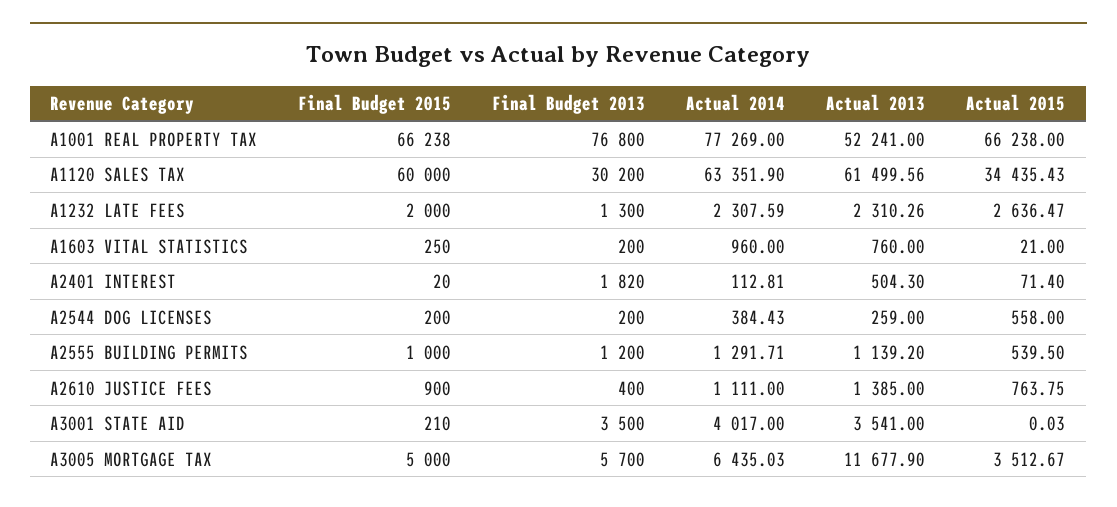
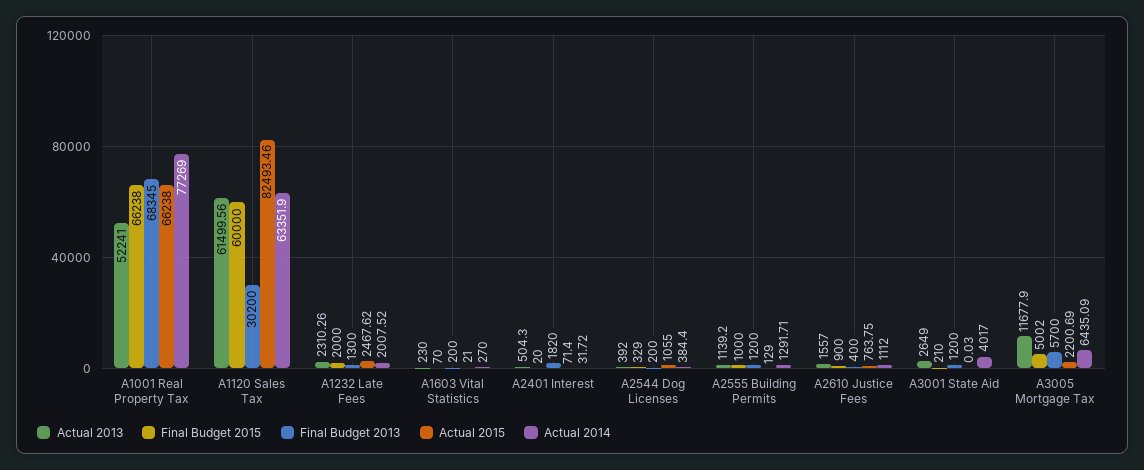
Final Budget 2013, A1001 REAL PROPERTY TAX: 76800 -> 68345
Actual 2015, A1120 SALES TAX: 34435.43 -> 82493.46
Actual 2014, A1232 LATE FEES: 2307.59 -> 2007.52
Actual 2015, A1232 LATE FEES: 2636.47 -> 2467.62
Final Budget 2015, A1603 VITAL STATISTICS: 250 -> 70
Actual 2014, A1603 VITAL STATISTICS: 960 -> 270
Actual 2013, A1603 VITAL STATISTICS: 760 -> 230
Actual 2014, A2401 INTEREST: 112.81 -> 31.72
Final Budget 2015, A2544 DOG LICENSES: 200 -> 329
Actual 2014, A2544 DOG LICENSES: 384.43 -> 384.4
Actual 2013, A2544 DOG LICENSES: 259 -> 392
Actual 2015, A2544 DOG LICENSES: 558 -> 1055
Actual 2015, A2555 BUILDING PERMITS: 539.5 -> 129
Actual 2014, A2610 JUSTICE FEES: 1111 -> 1112
Actual 2013, A2610 JUSTICE FEES: 1385 -> 1557
Final Budget 2013, A3001 STATE AID: 3500 -> 1200
Actual 2013, A3001 STATE AID: 3541 -> 2649
Final Budget 2015, A3005 MORTGAGE TAX: 5000 -> 5002
Actual 2014, A3005 MORTGAGE TAX: 6435.03 -> 6435.09
Actual 2015, A3005 MORTGAGE TAX: 3512.67 -> 2200.69

